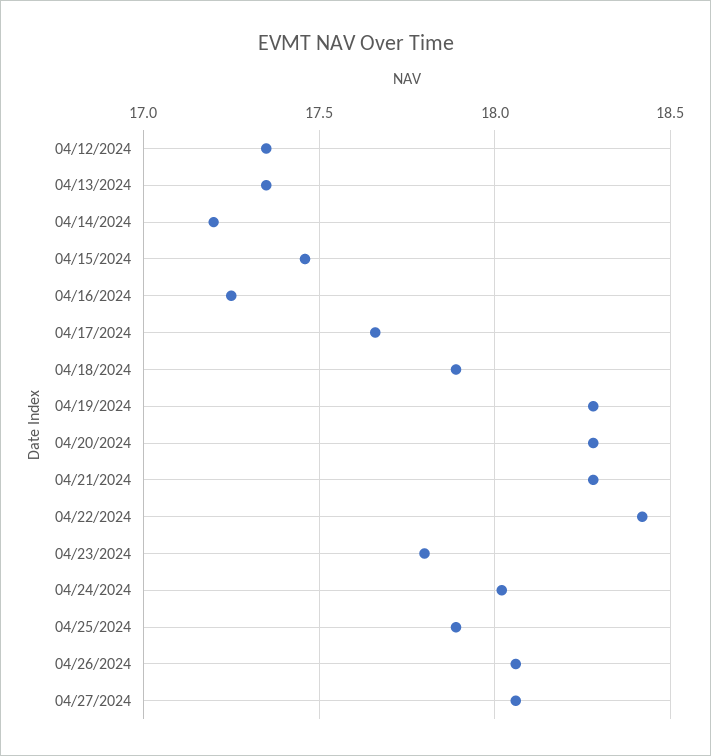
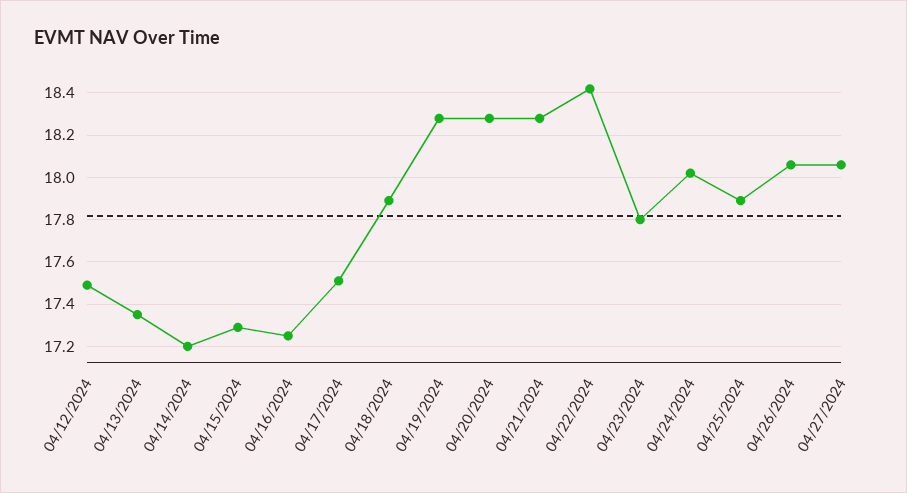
04/12/2024: 17.35 -> 17.5
04/15/2024: 17.45 -> 17.3
04/17/2024: 17.65 -> 17.5

